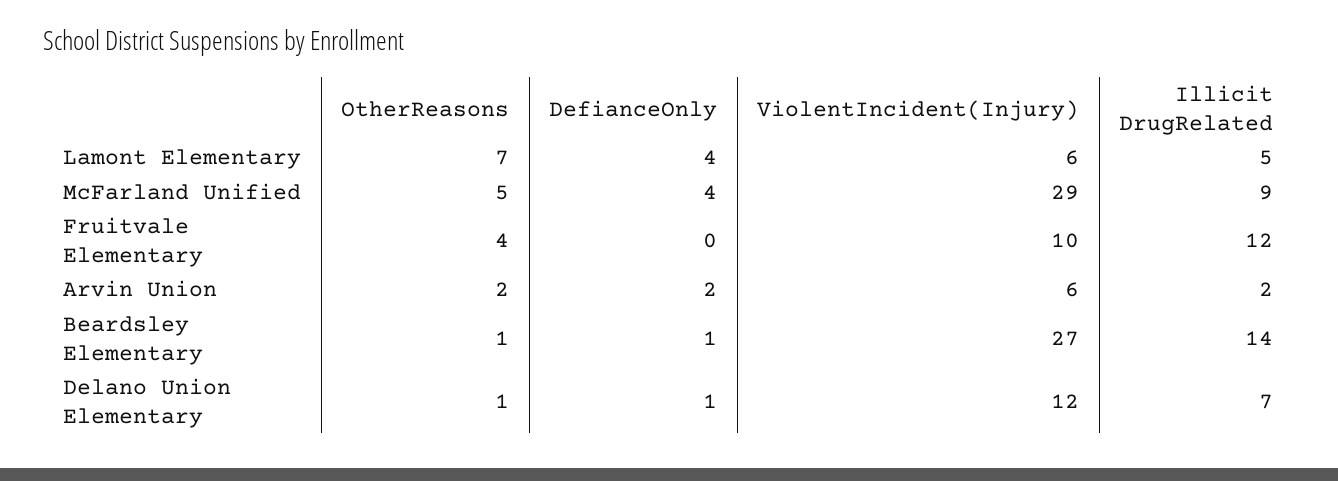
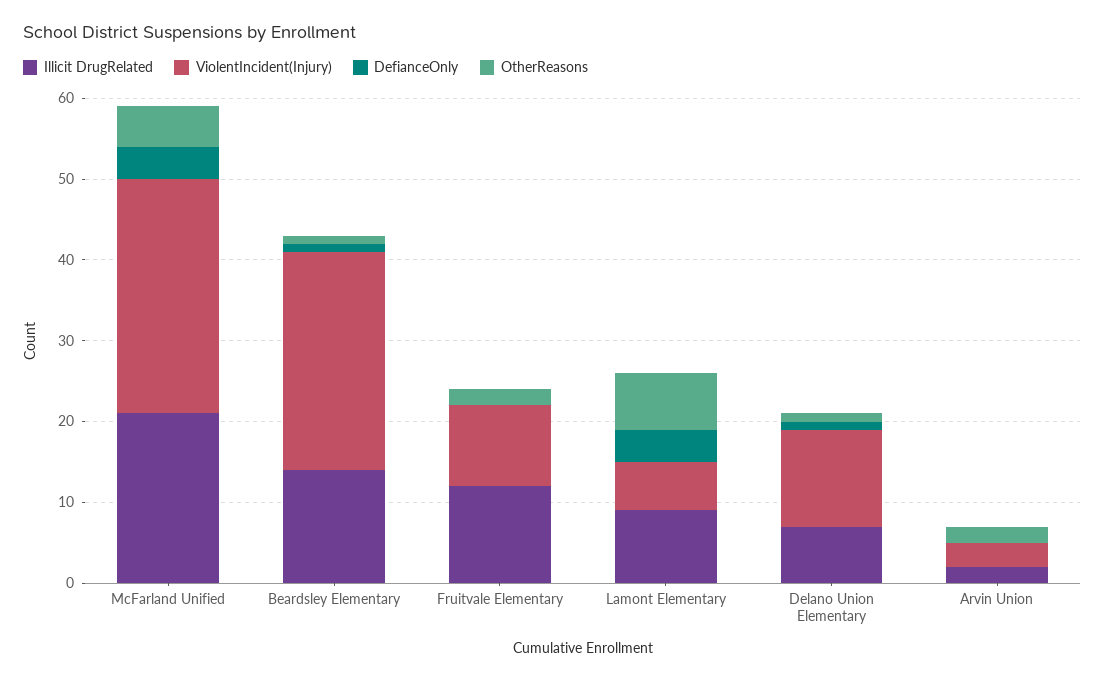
Illicit DrugRelated, Lamont Elementary: 5 -> 9
Illicit DrugRelated, McFarland Unified: 9 -> 21
OtherReasons, Fruitvale Elementary: 4 -> 2
DefianceOnly, Arvin Union: 2 -> 0
ViolentIncident(Injury), Arvin Union: 6 -> 3

